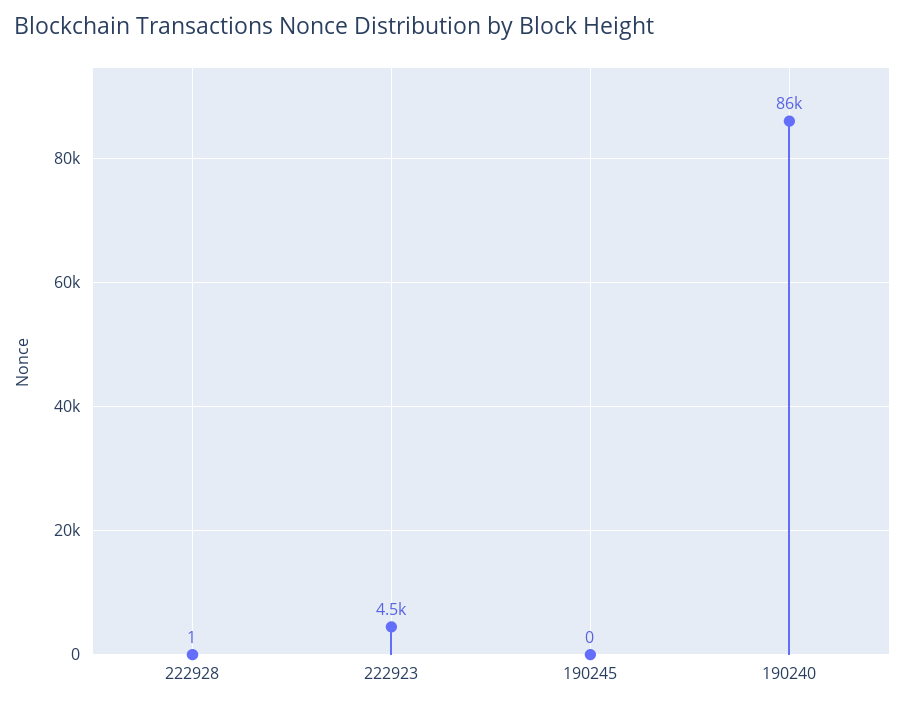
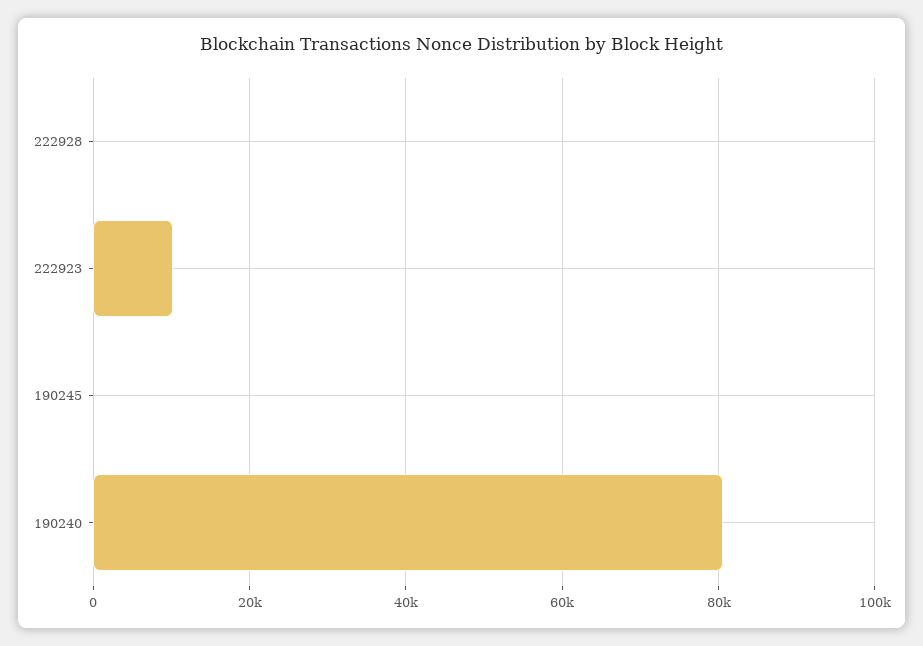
222923: 4500 -> 10000
190240: 86000 -> 80000

